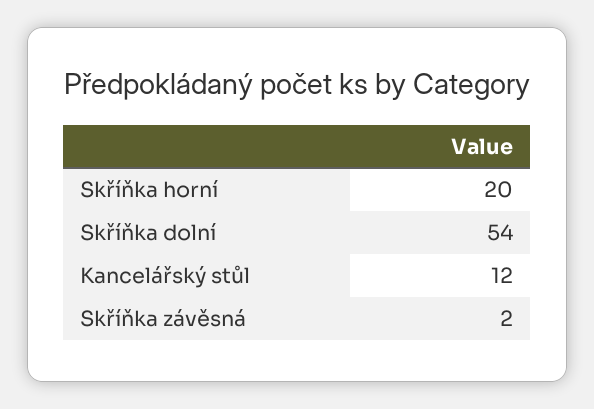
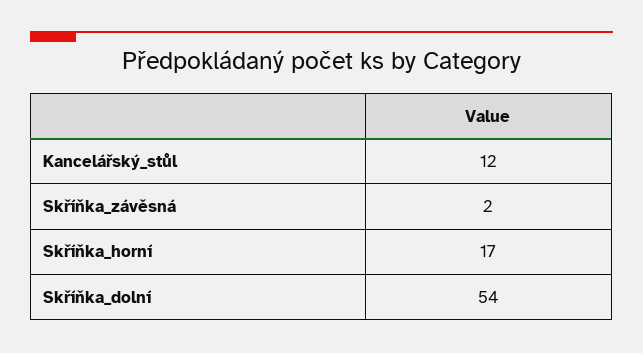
Skříňka horní: 20 -> 17

